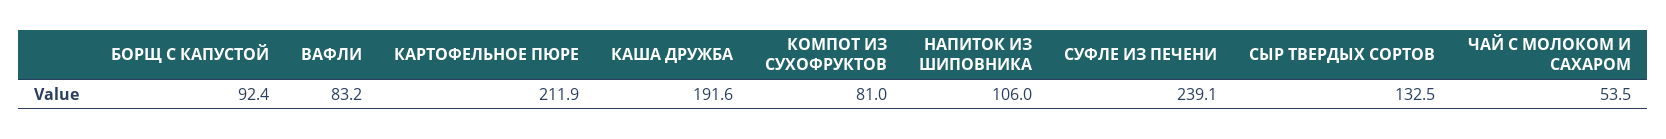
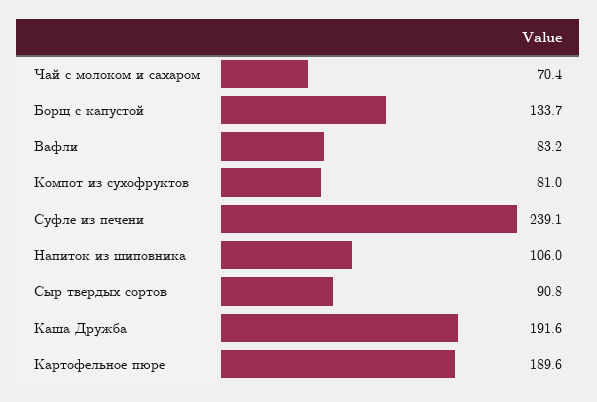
БОРЩ С КАПУСТОЙ: 92.4 -> 133.7
КАРТОФЕЛЬНОЕ ПЮРЕ: 211.9 -> 189.6
СЫР ТВЕРДЫХ СОРТОВ: 132.5 -> 90.8
ЧАЙ С МОЛОКОМ И САХАРОМ: 53.5 -> 70.4

